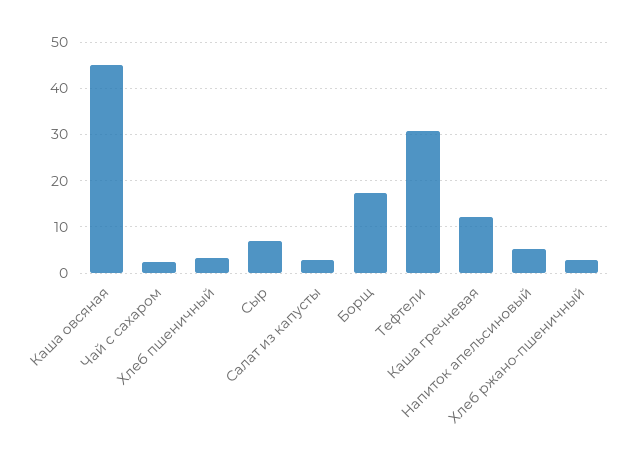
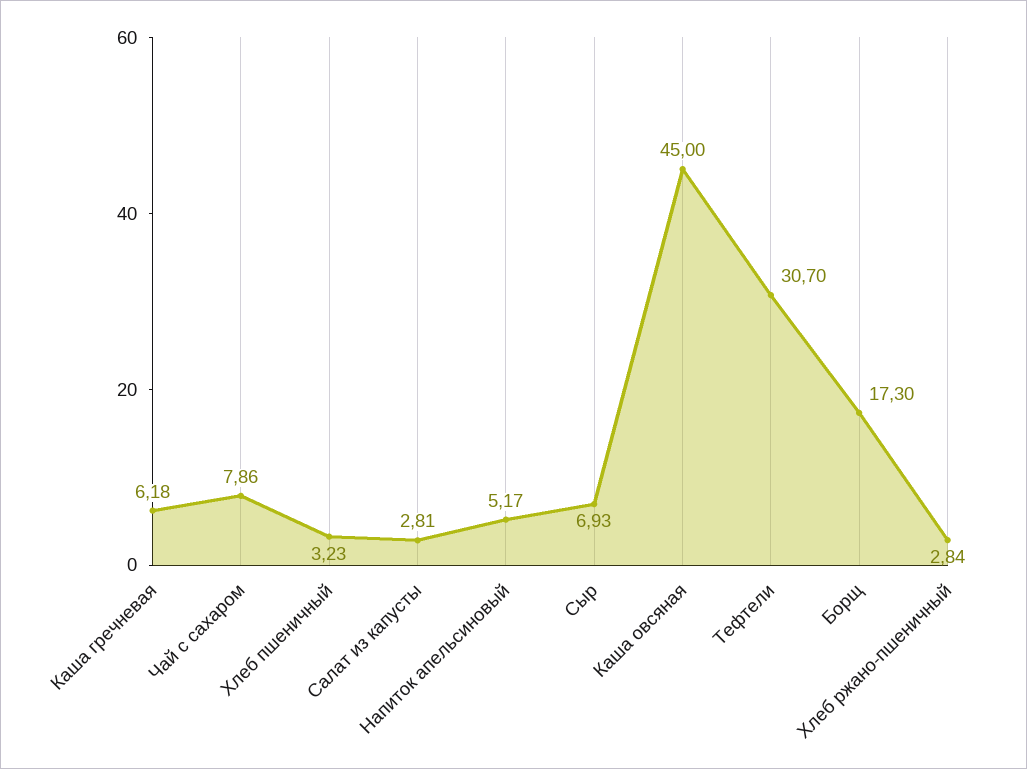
Чай с сахаром: 2 -> 7.86
Каша гречневая: 12 -> 6.18

